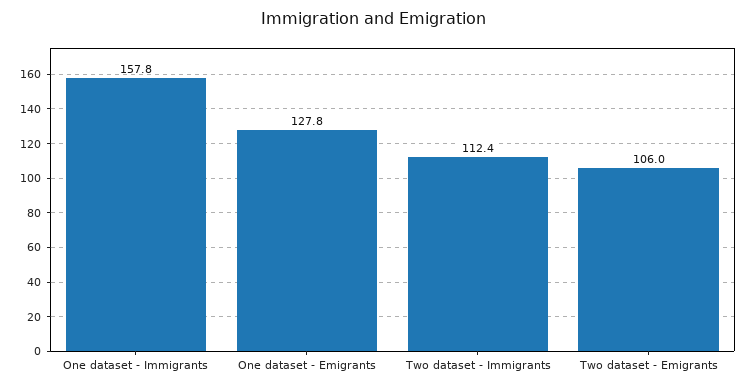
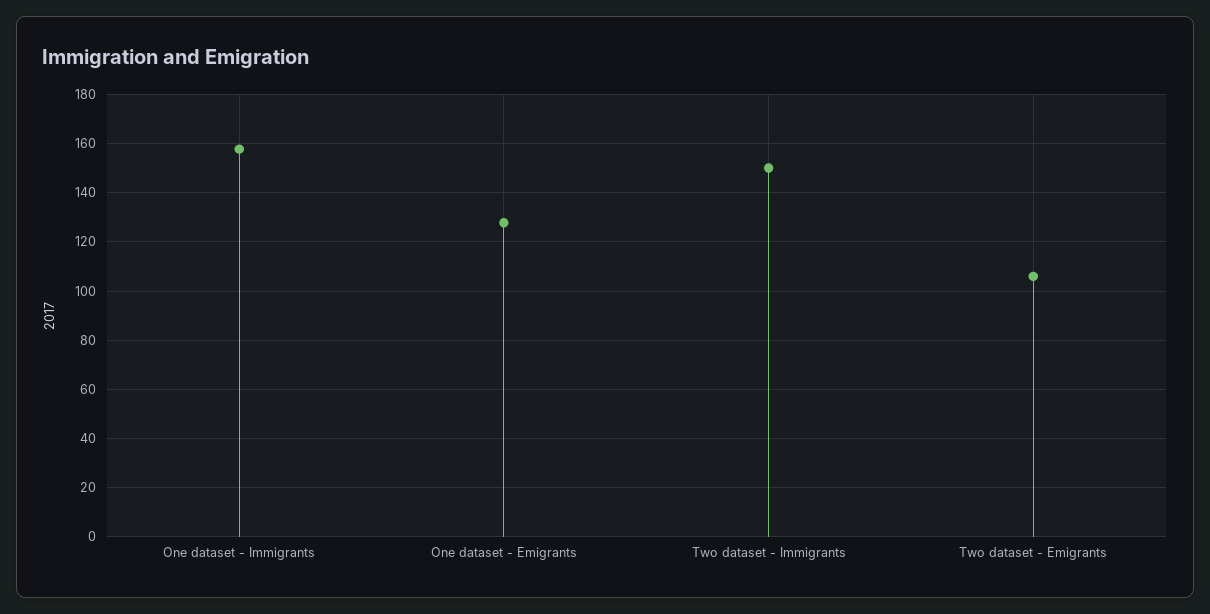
Two dataset - Immigrants: 112.4 -> 150

